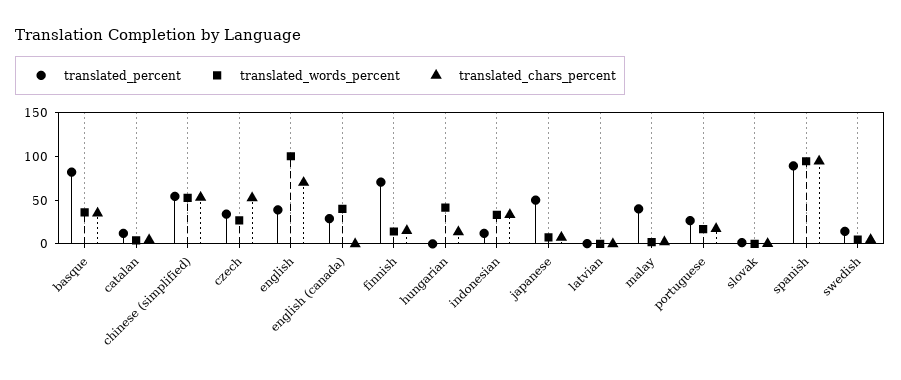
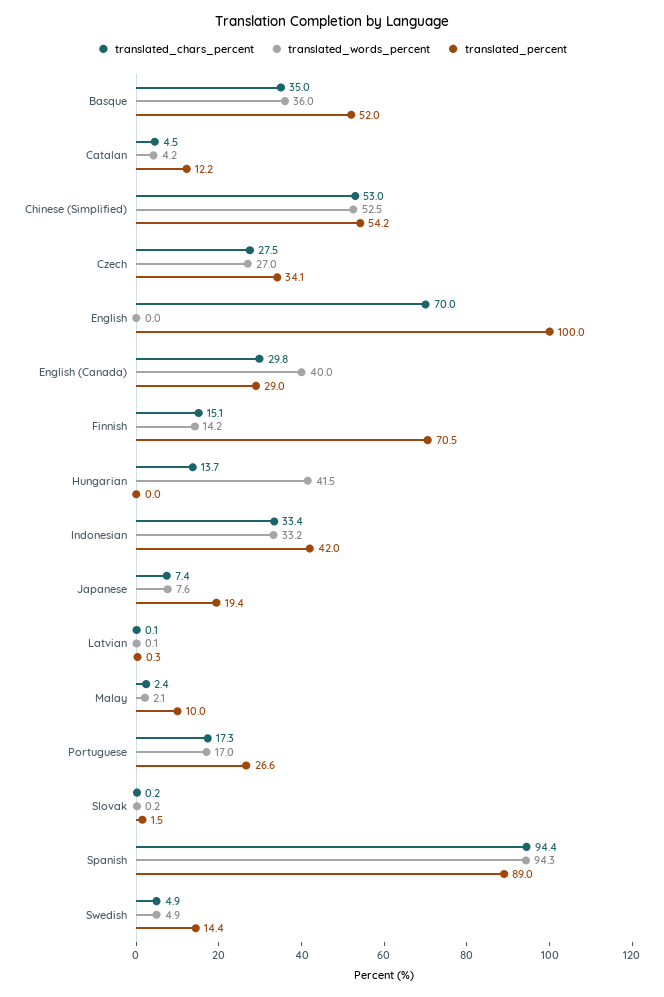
translated_percent, basque: 80 -> 52
translated_chars_percent, czech: 50 -> 27.5
translated_percent, english: 40 -> 100
translated_words_percent, english: 100 -> 0
translated_chars_percent, english (canada): 0 -> 29.8
translated_percent, indonesian: 10 -> 42
translated_percent, japanese: 50 -> 19.4
translated_percent, malay: 40 -> 10

